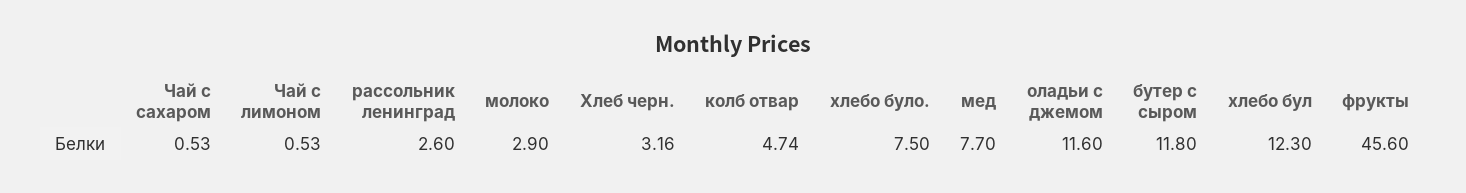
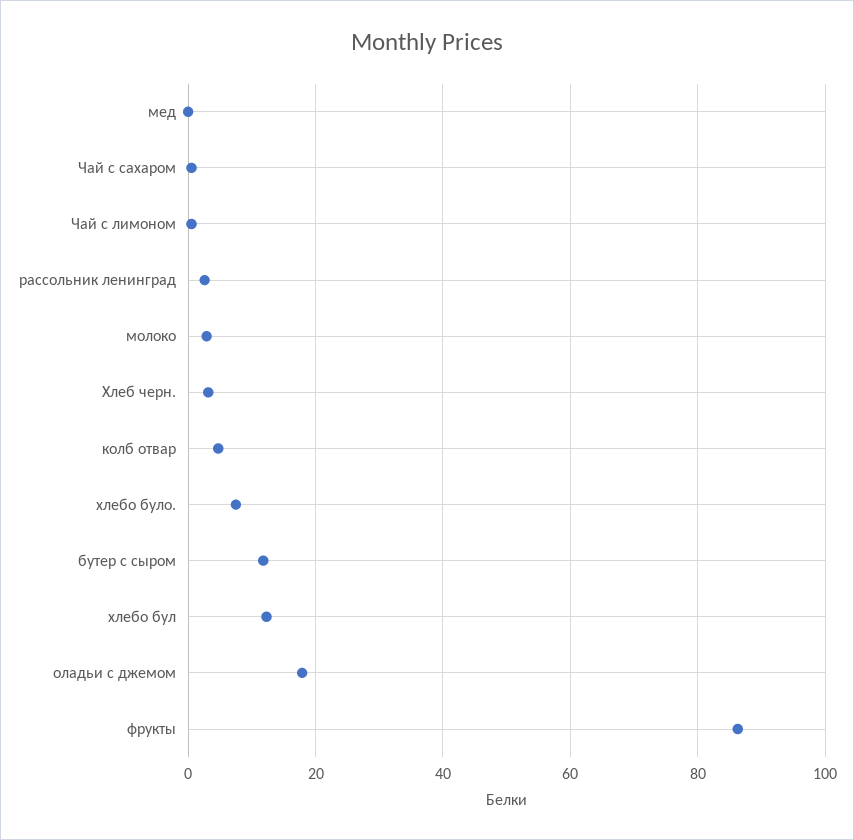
мед: 7.7 -> 0
оладьи с джемом: 11.6 -> 18
фрукты: 45.6 -> 86

